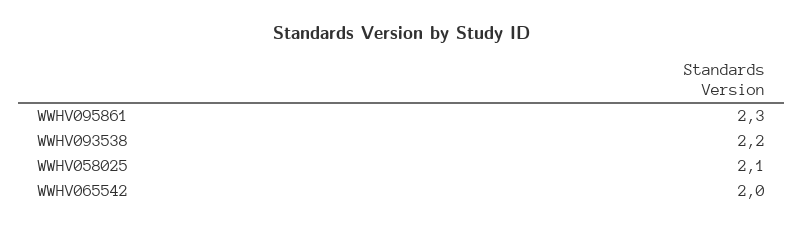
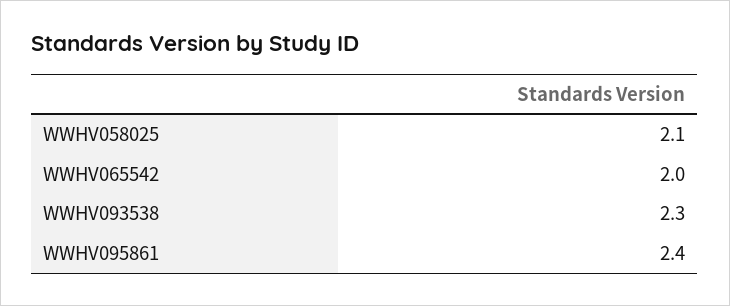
WWHV095861: 2.3 -> 2.4
WWHV093538: 2.2 -> 2.3

